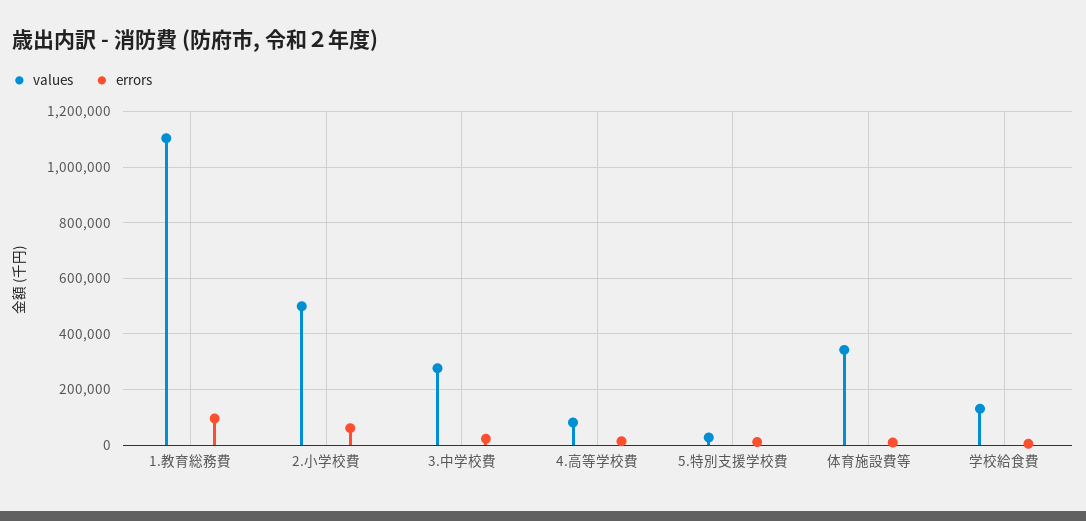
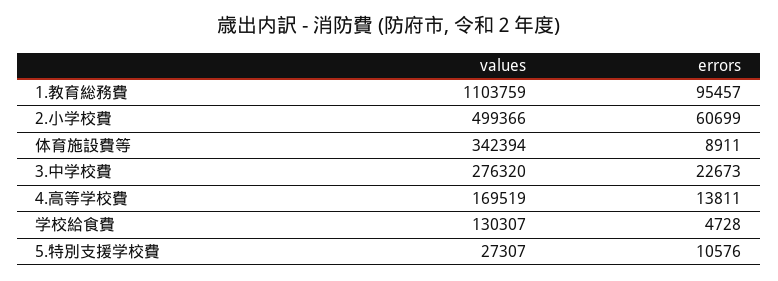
values, 4.高等学校費: 75000 -> 169519

